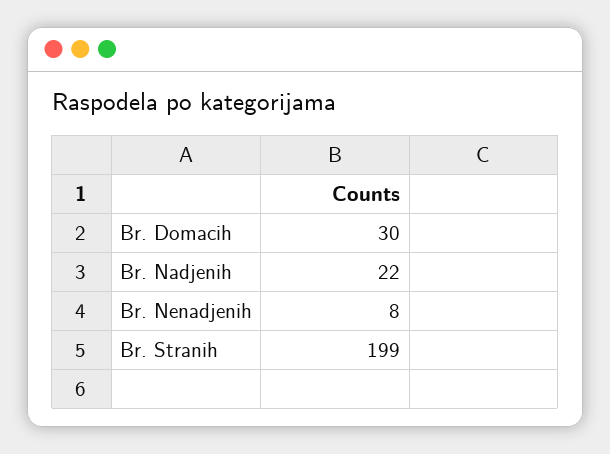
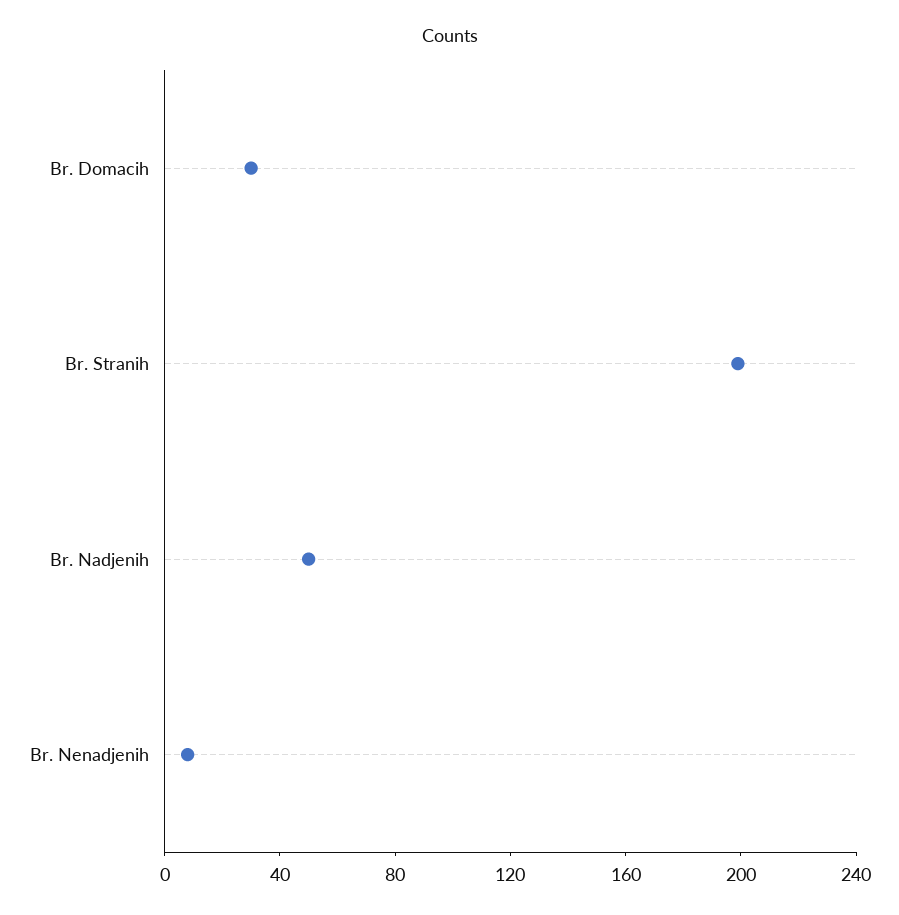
Br. Nadjenih: 22 -> 50

